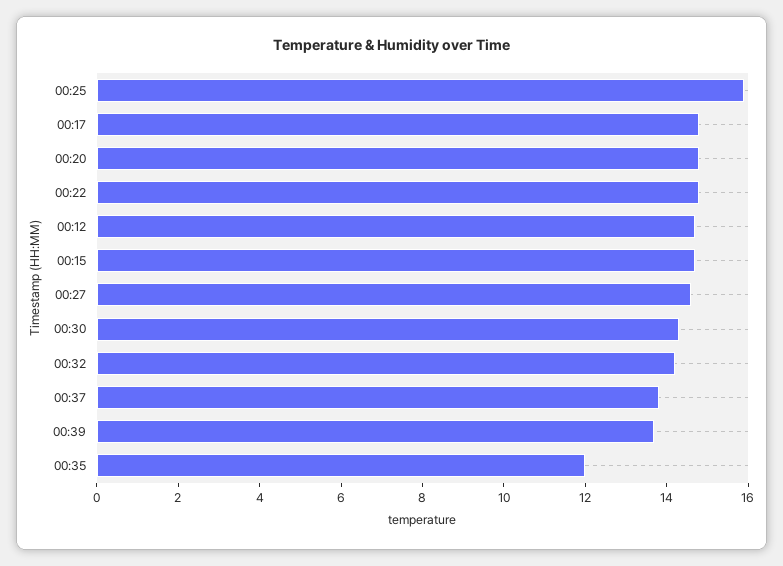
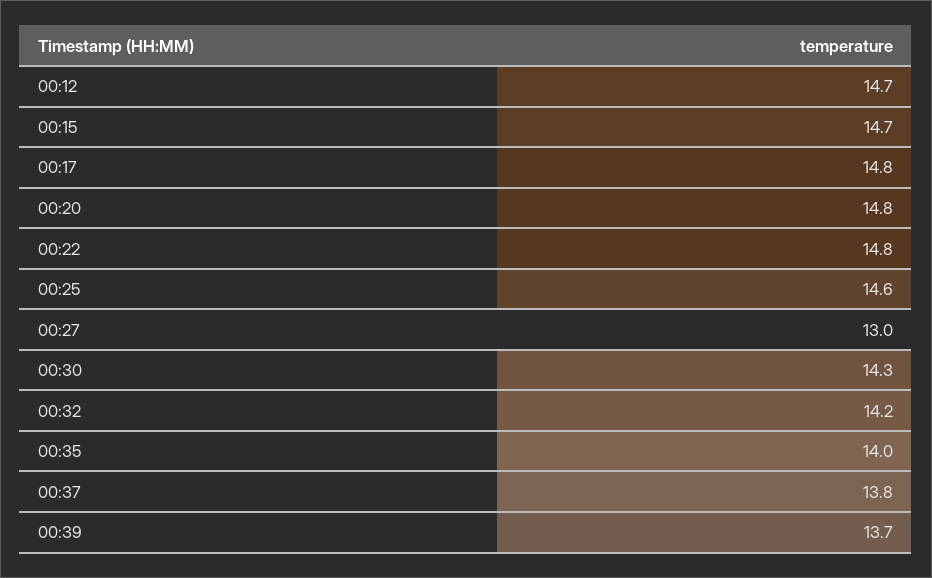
00:25: 16 -> 14.6
00:27: 14.5 -> 13
00:35: 12 -> 14

